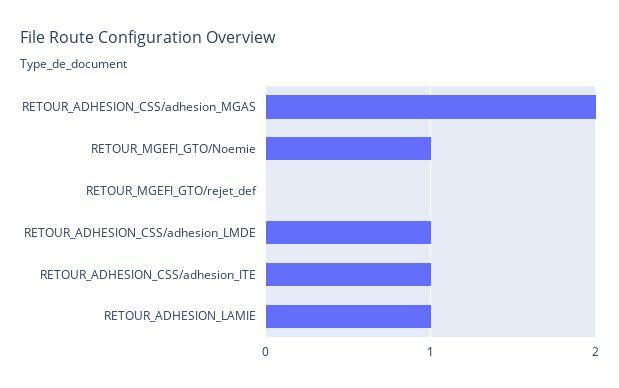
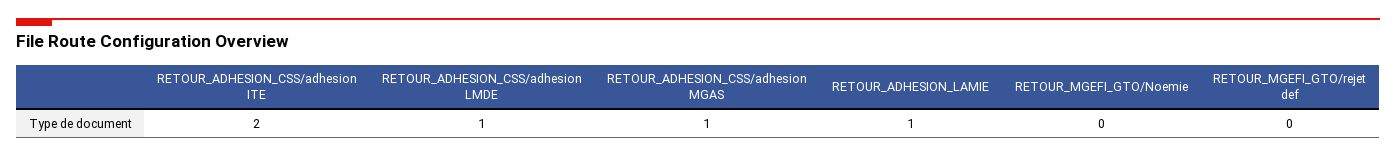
RETOUR_ADHESION_CSS/adhesion_MGAS: 2 -> 1
RETOUR_MGEFI_GTO/Noemie: 1 -> 0
RETOUR_ADHESION_CSS/adhesion_ITE: 1 -> 2

